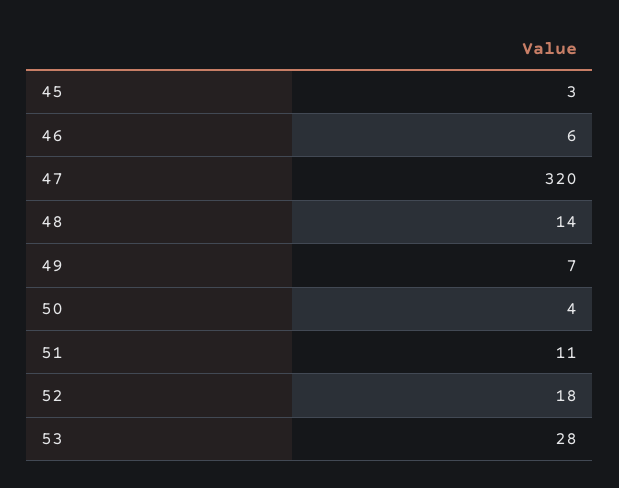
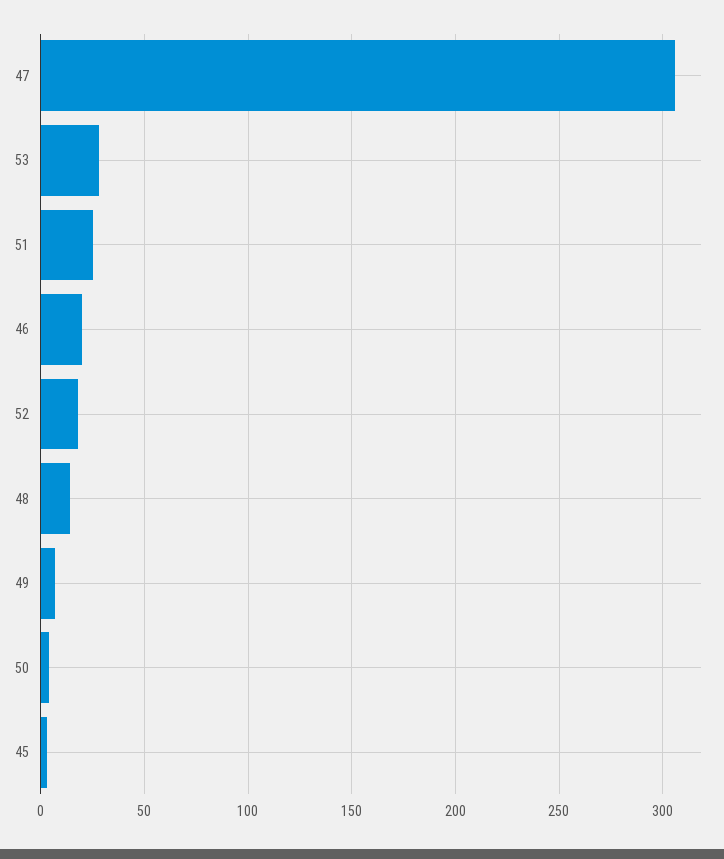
46: 6 -> 20
47: 320 -> 305
51: 11 -> 25

